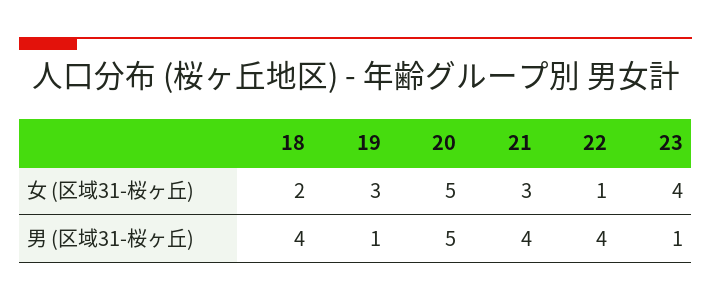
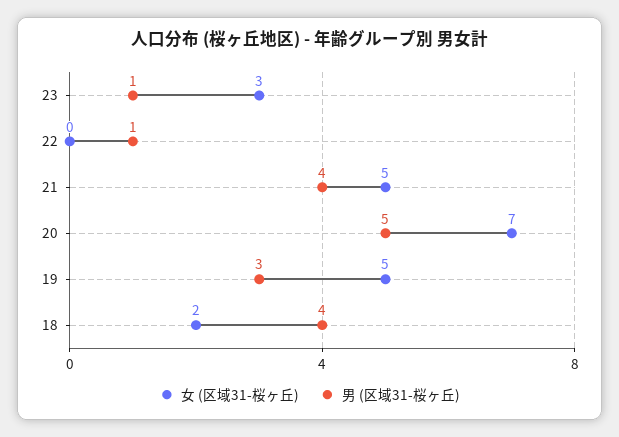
女 (区域31-桜ヶ丘), 19: 3 -> 5
女 (区域31-桜ヶ丘), 20: 5 -> 7
女 (区域31-桜ヶ丘), 21: 3 -> 5
女 (区域31-桜ヶ丘), 22: 1 -> 0
女 (区域31-桜ヶ丘), 23: 4 -> 3
男 (区域31-桜ヶ丘), 19: 1 -> 3
男 (区域31-桜ヶ丘), 22: 4 -> 1

